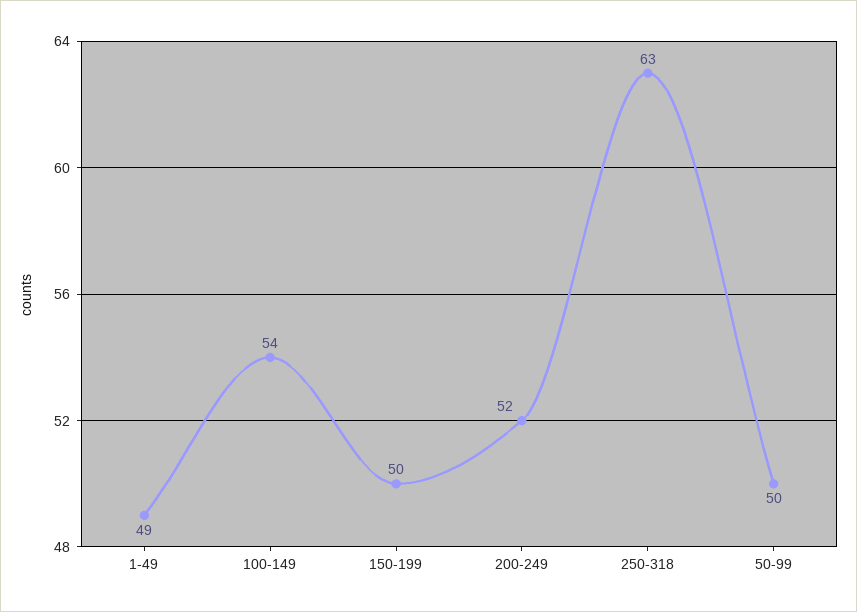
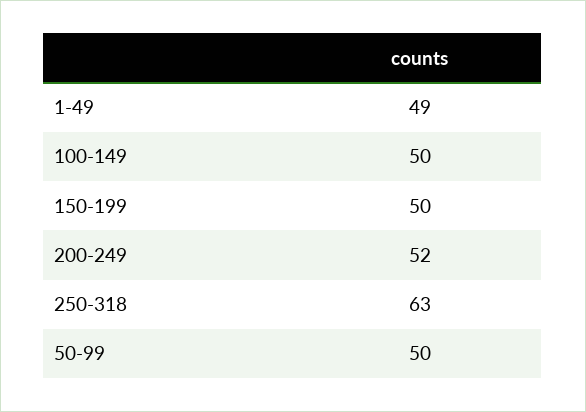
100-149: 54 -> 50

